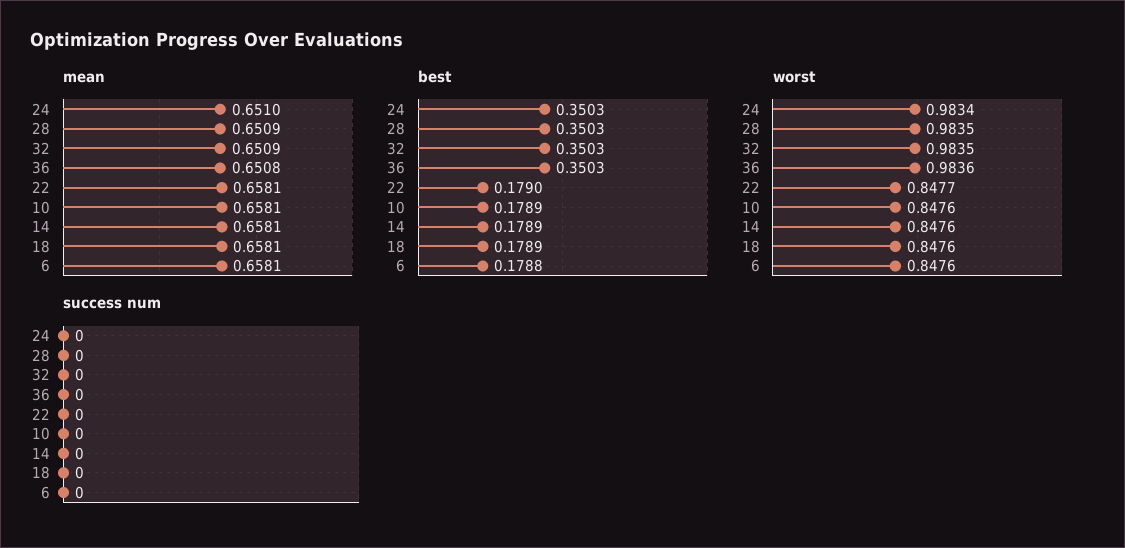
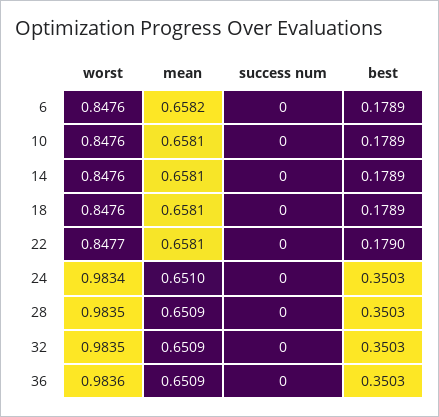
mean, 36: 0.6508 -> 0.6509
mean, 6: 0.6581 -> 0.6582
best, 6: 0.1788 -> 0.1789

